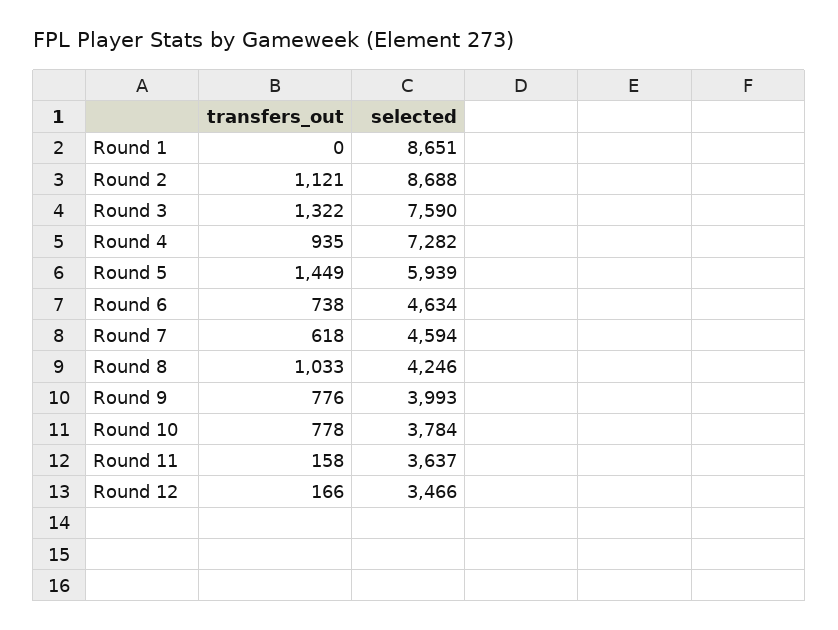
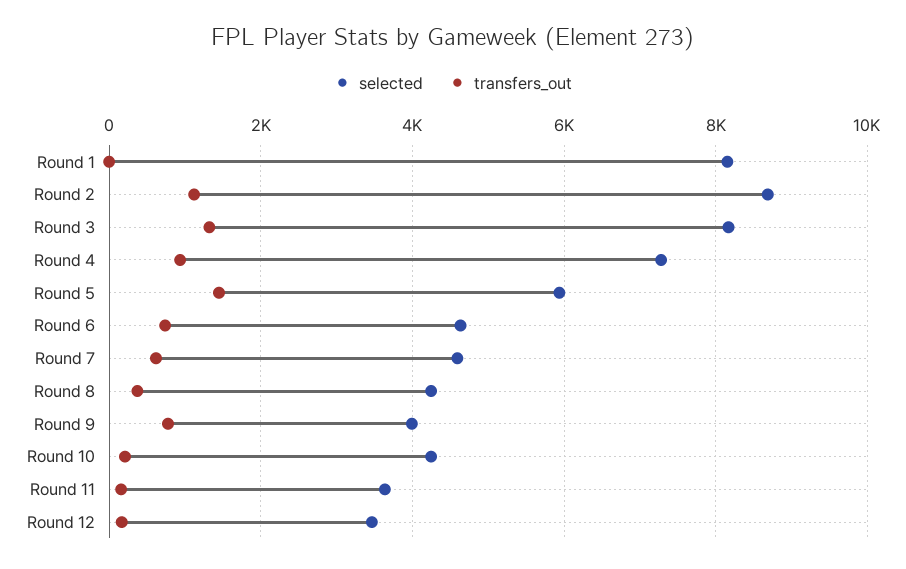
selected, Round 1: 8651 -> 8200
selected, Round 3: 7590 -> 8200
transfers_out, Round 8: 1033 -> 400
transfers_out, Round 10: 778 -> 200
selected, Round 10: 3784 -> 4200

